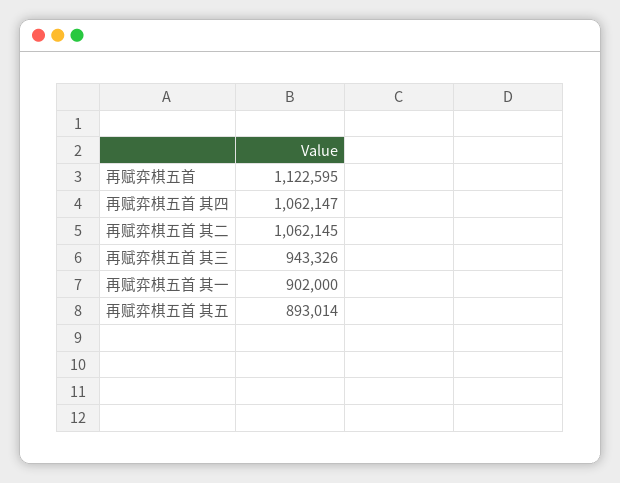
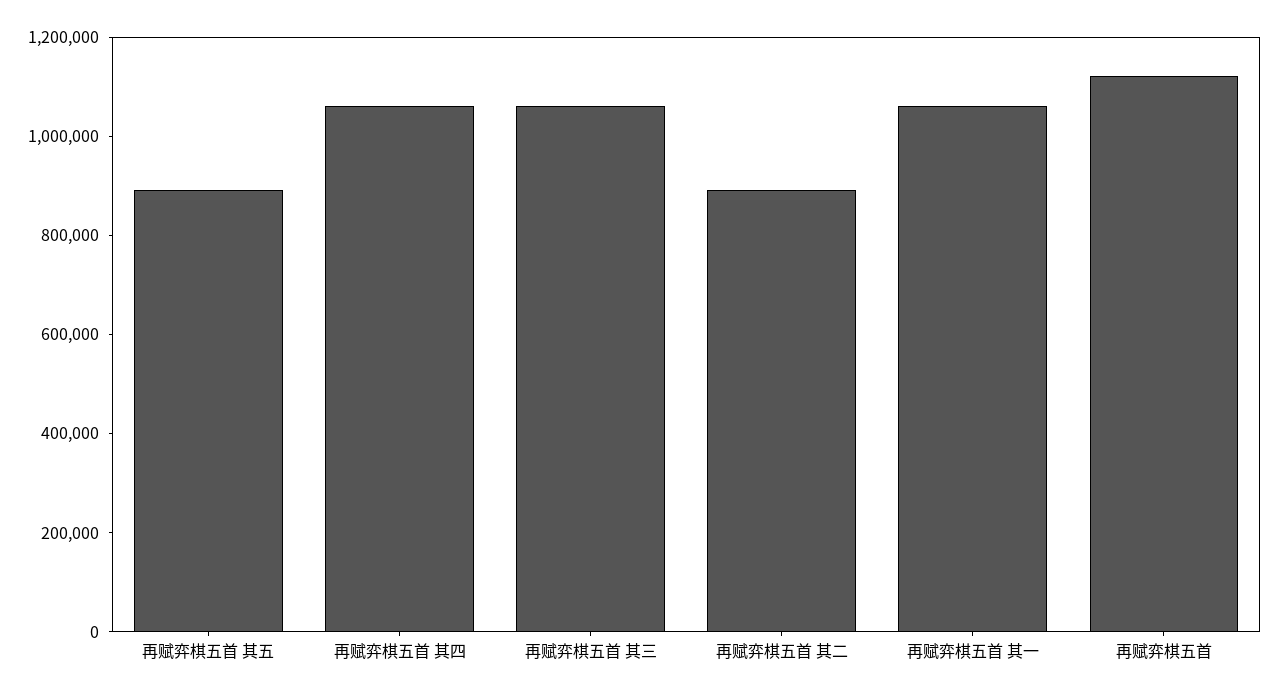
再赋弈棋五首 其二: 1062145 -> 900000
再赋弈棋五首 其三: 943326 -> 1050000
再赋弈棋五首 其一: 902000 -> 1050000

